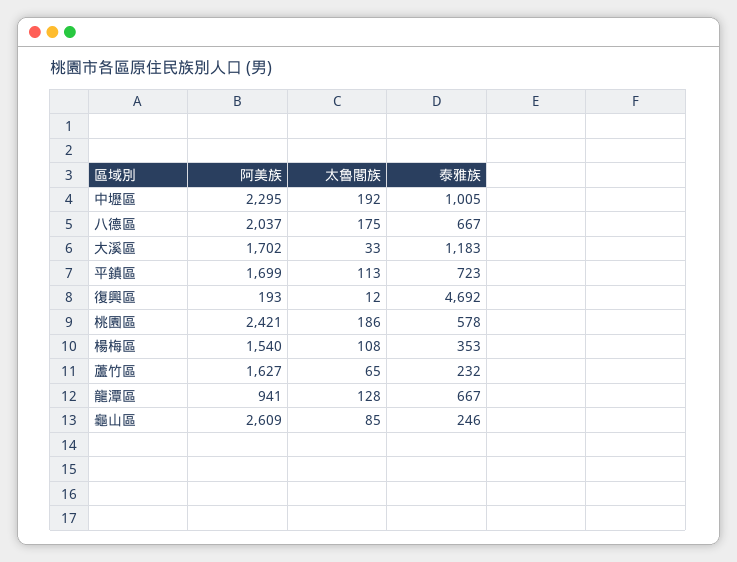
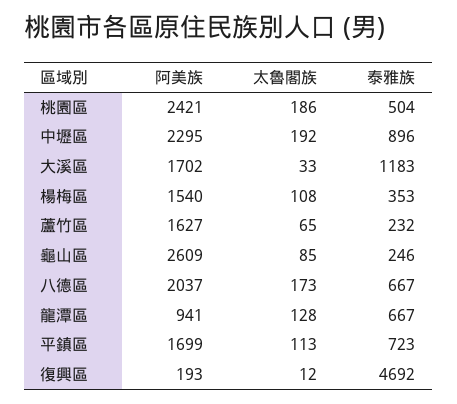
泰雅族, 中壢區: 1005 -> 896
太魯閣族, 八德區: 175 -> 173
泰雅族, 桃園區: 578 -> 504

